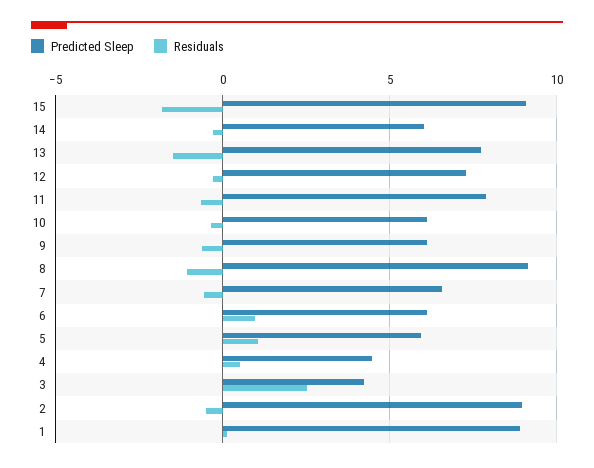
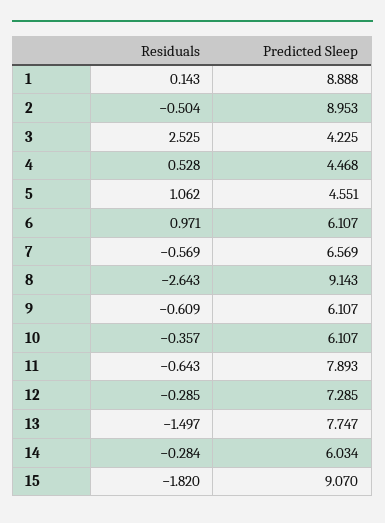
Residuals, 8: -1 -> -2.643
Predicted Sleep, 5: 6 -> 4.551

